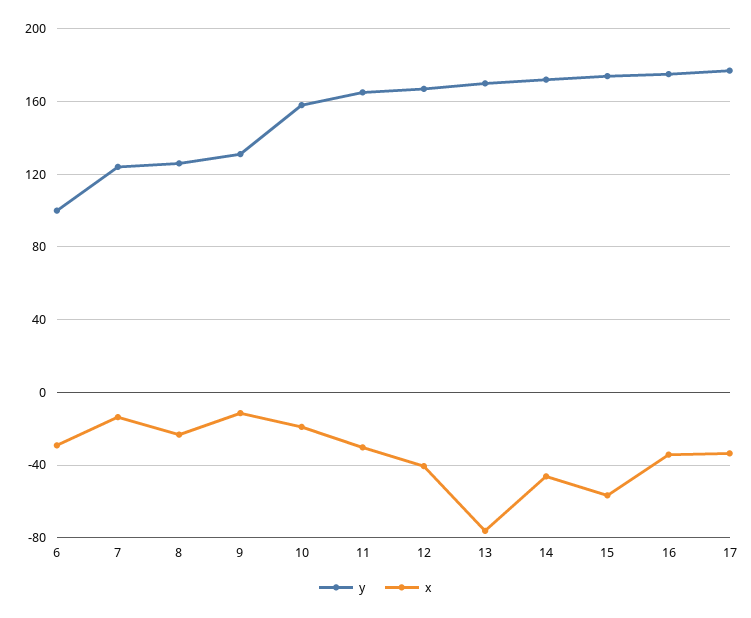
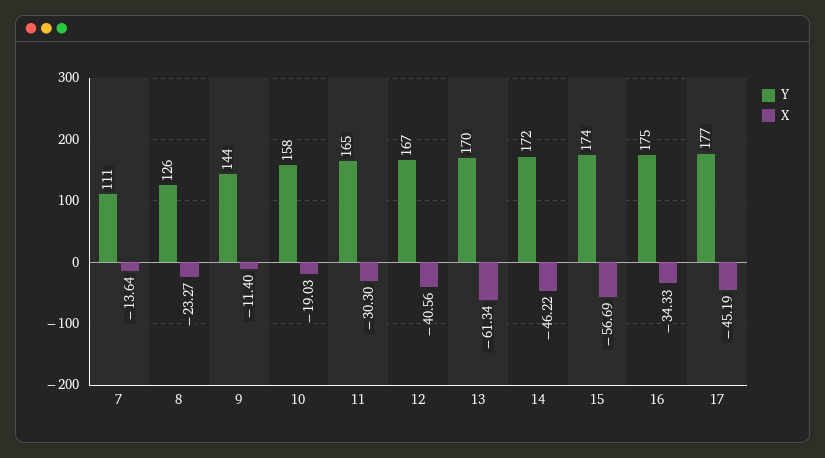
y, 6: 100 -> none
x, 6: -30 -> none
y, 7: 125 -> 111
y, 9: 130 -> 144
x, 13: -75 -> -61.34
x, 17: -35 -> -45.19

